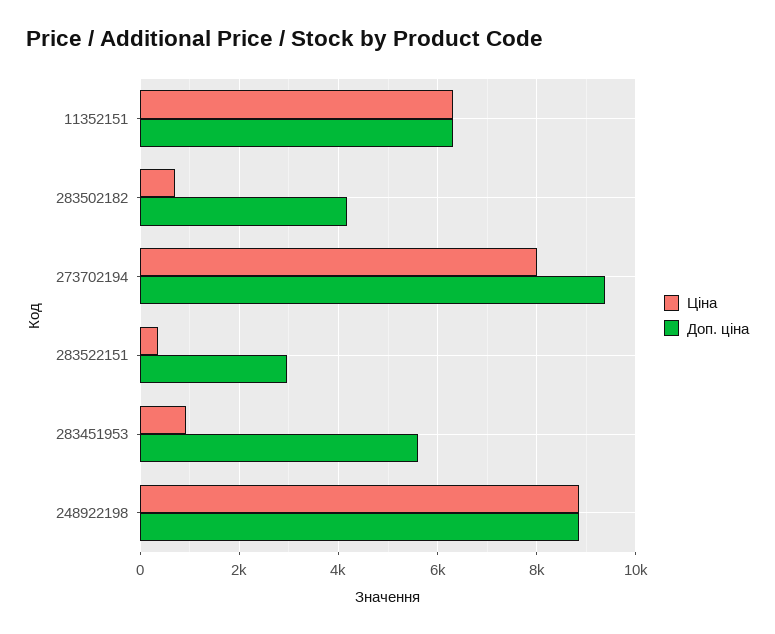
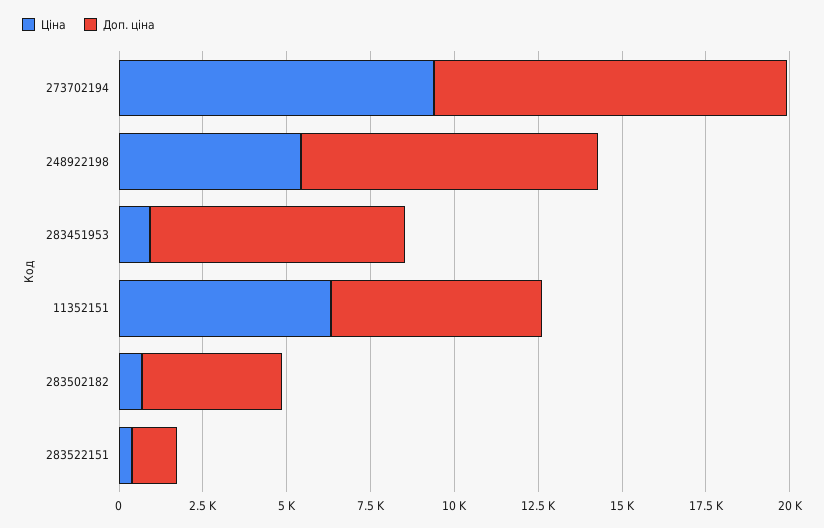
Ціна, 273702194: 8000 -> 9500
Доп. ціна, 273702194: 9400 -> 10500
Доп. ціна, 283522151: 3000 -> 1500
Доп. ціна, 283451953: 5600 -> 7500
Ціна, 248922198: 8800 -> 5500

